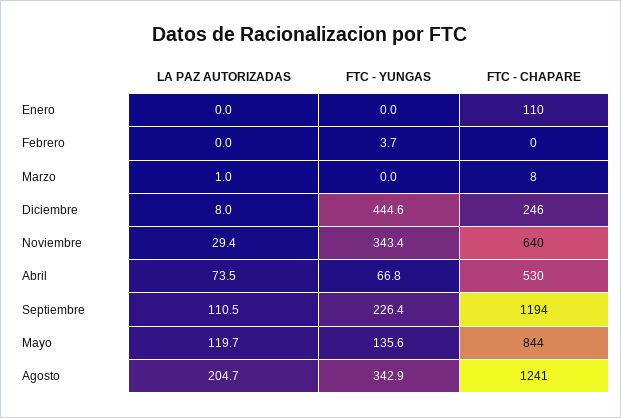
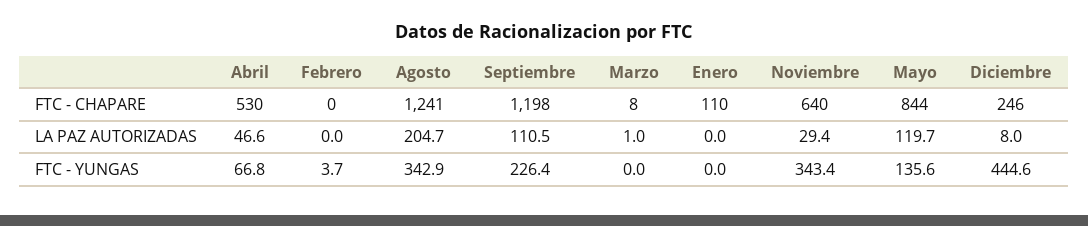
LA PAZ AUTORIZADAS, Abril: 73.5 -> 46.6
FTC - CHAPARE, Septiembre: 1194 -> 1198

